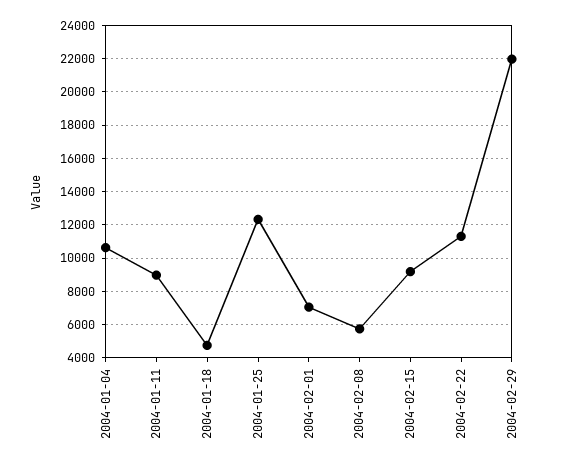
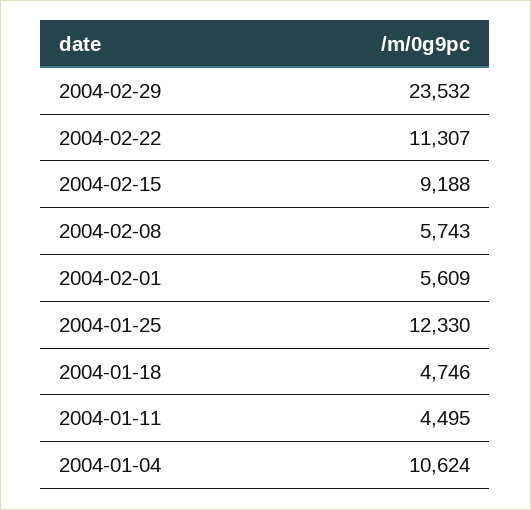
2004-01-11: 9000 -> 4495
2004-02-01: 7000 -> 5609
2004-02-29: 22000 -> 23532

